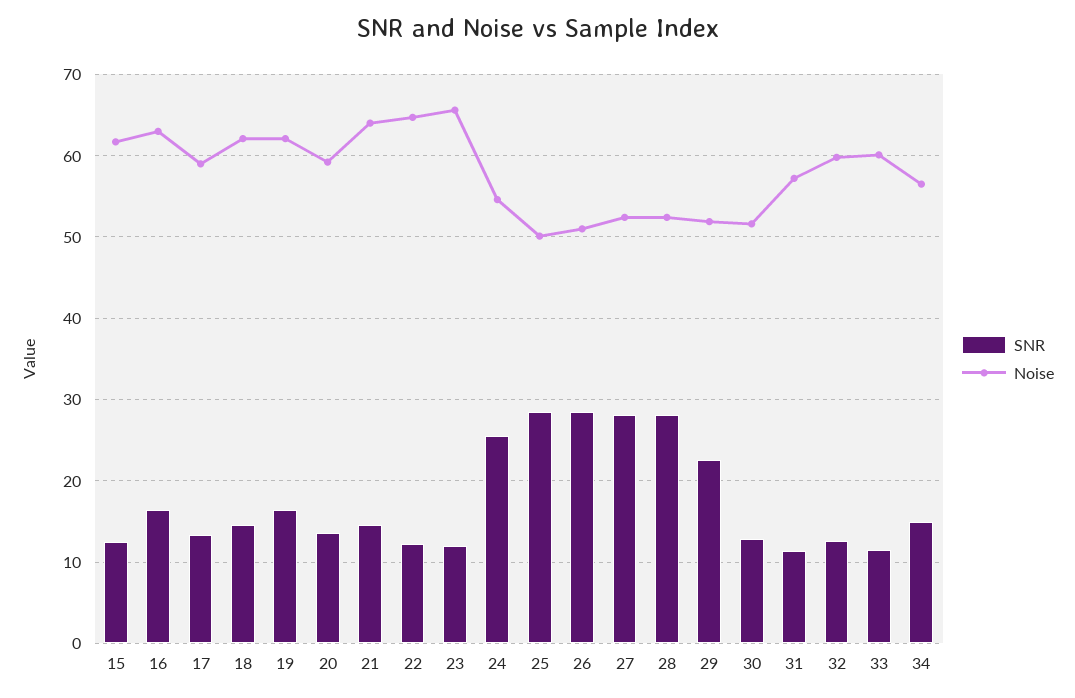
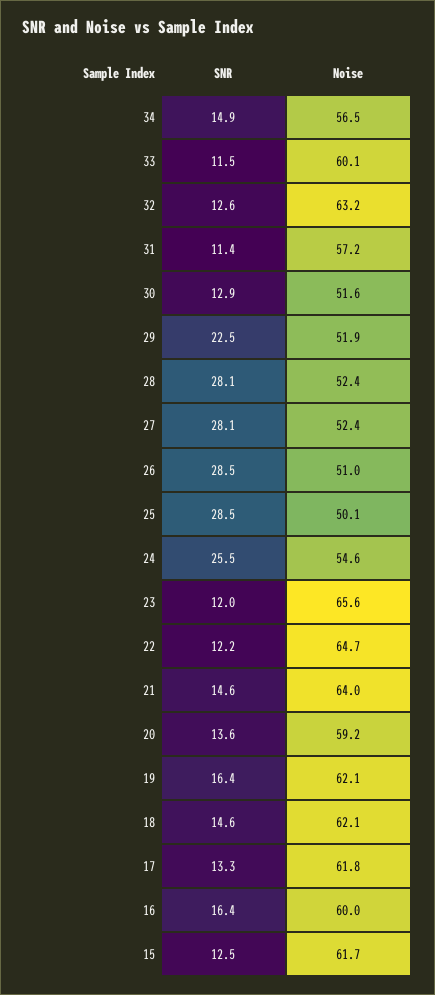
Noise, 16: 63 -> 60
Noise, 17: 59 -> 61.8
Noise, 32: 60 -> 63.2

